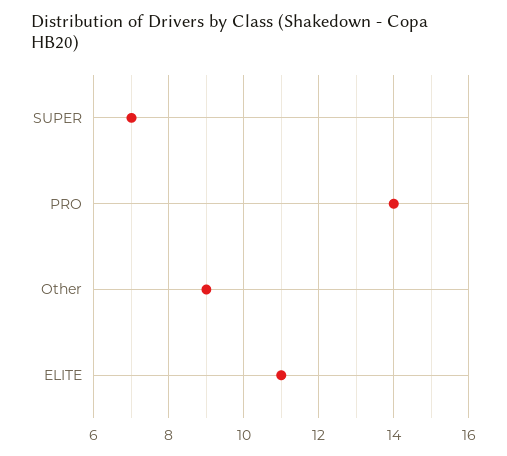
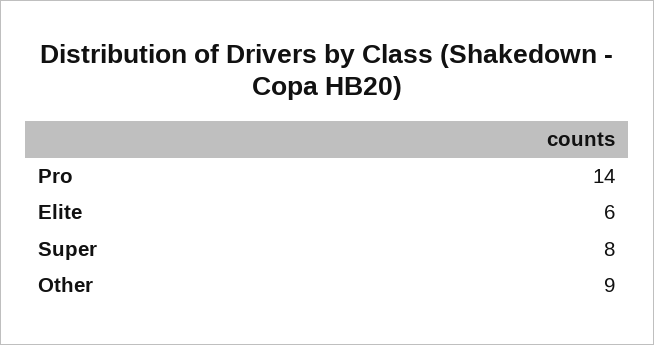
SUPER: 7 -> 8
ELITE: 11 -> 6

